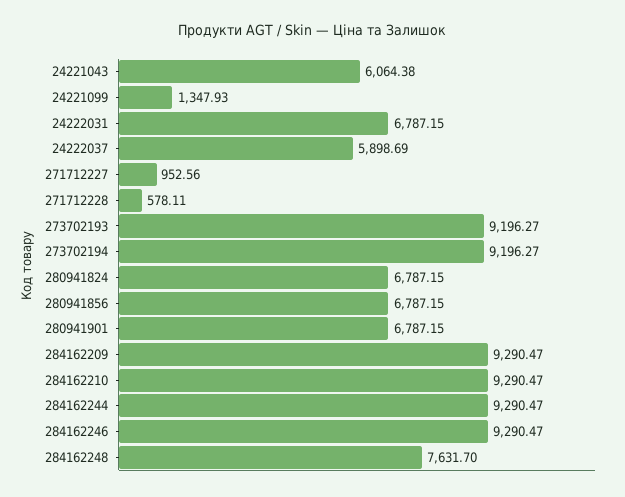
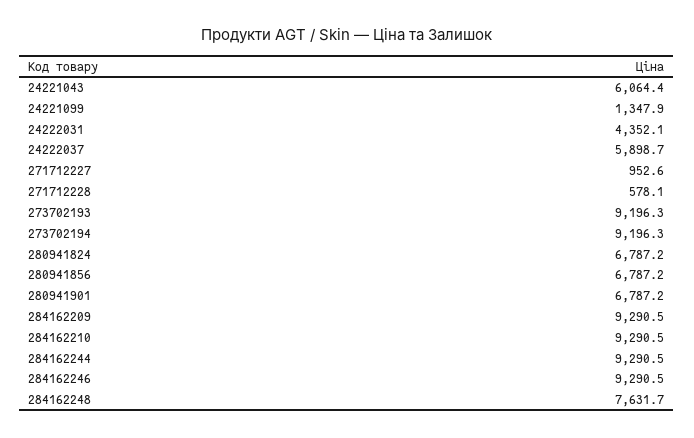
24222031: 6787.15 -> 4352.1

